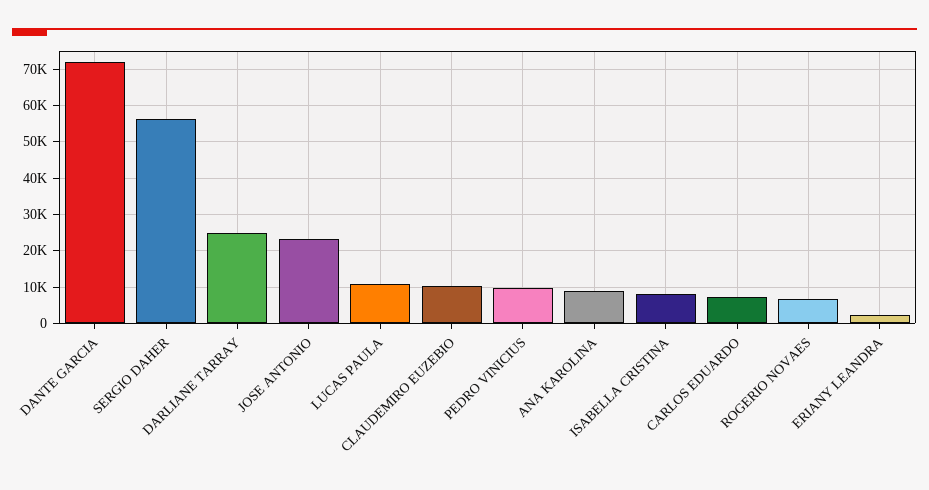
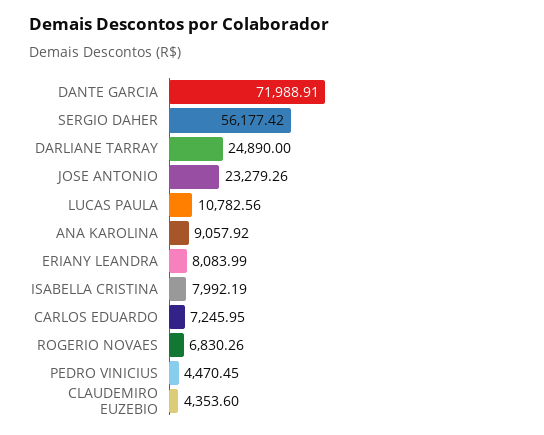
CLAUDEMIRO EUZEBIO: 10000 -> 4353.6
PEDRO VINICIUS: 10000 -> 4470.45
ERIANY LEANDRA: 2000 -> 8083.99

